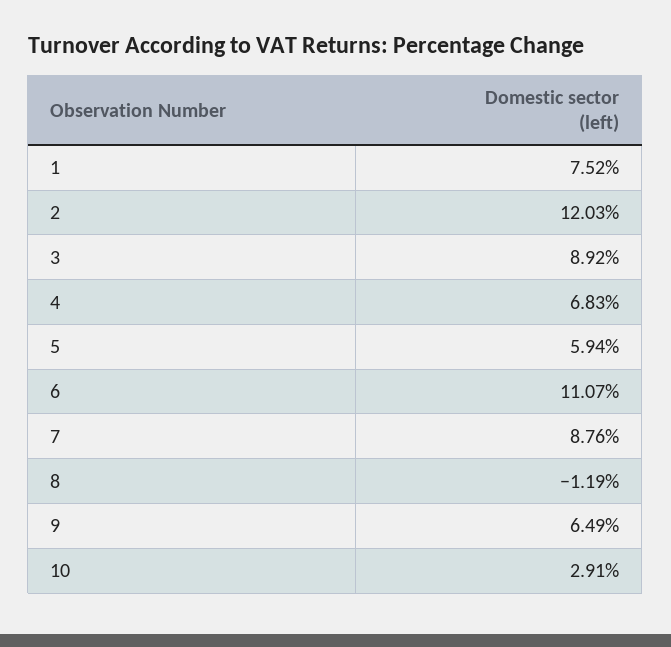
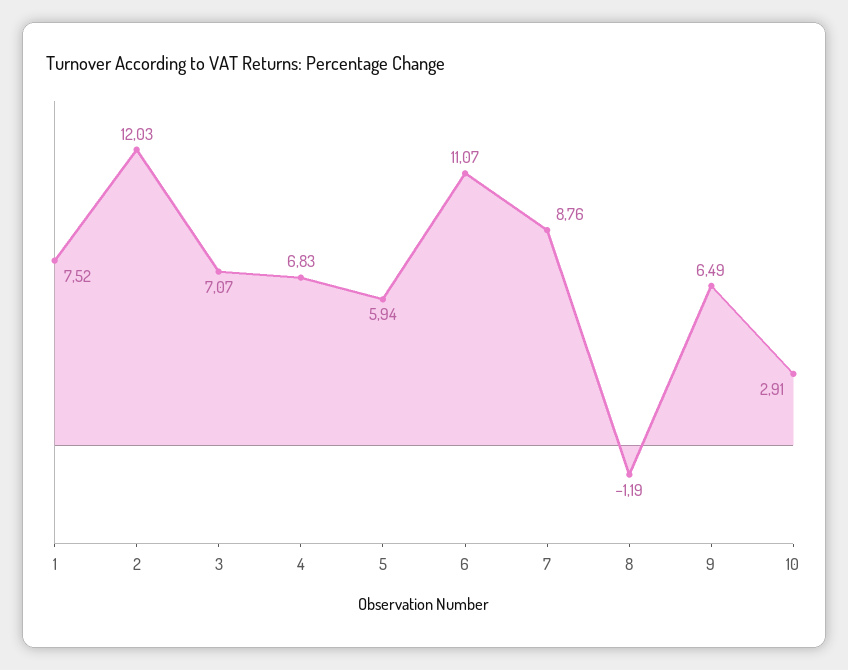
3: 8.92 -> 7.07

